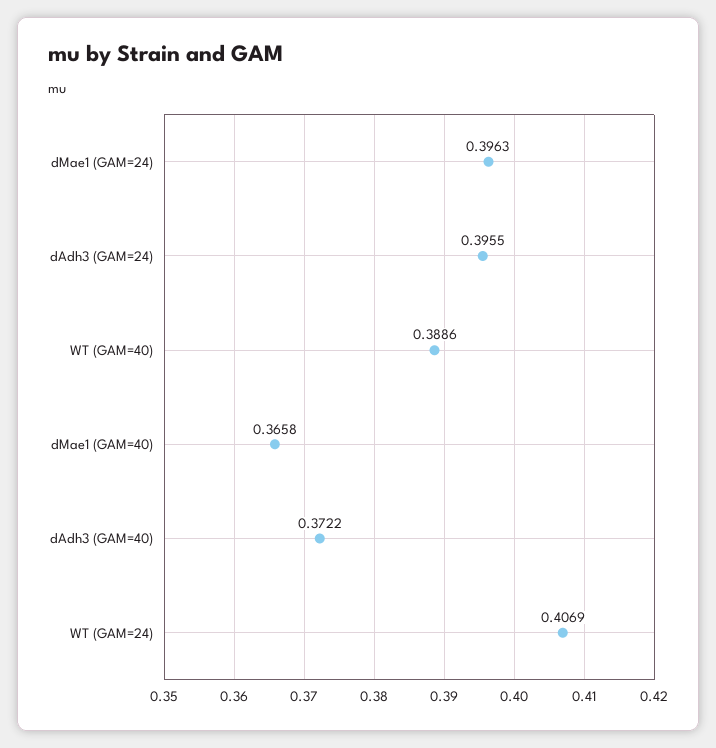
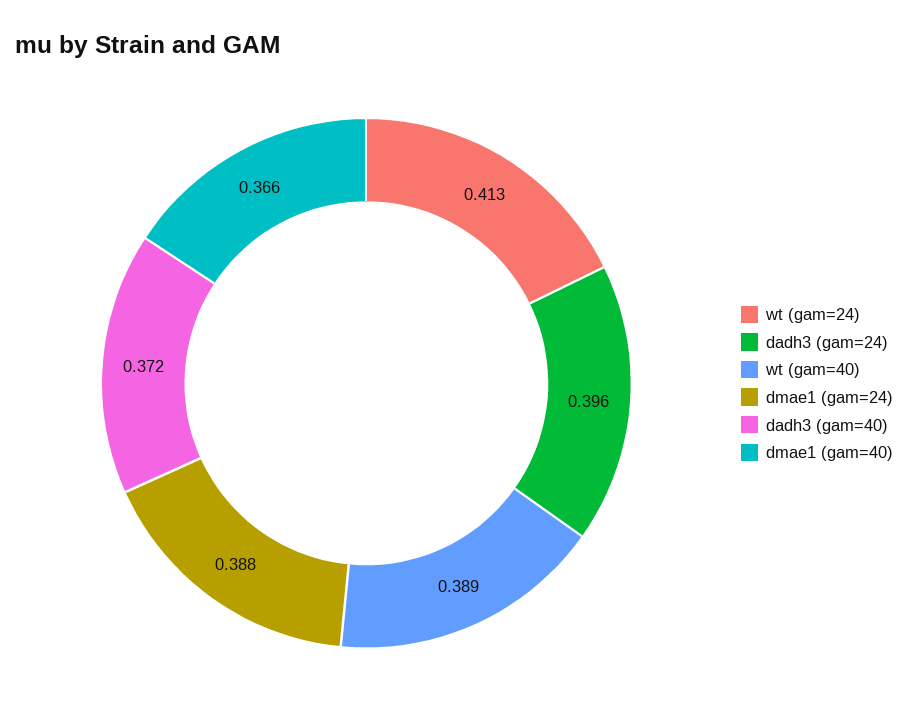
dMae1 (GAM=24): 0.3963 -> 0.388
WT (GAM=24): 0.4069 -> 0.413

